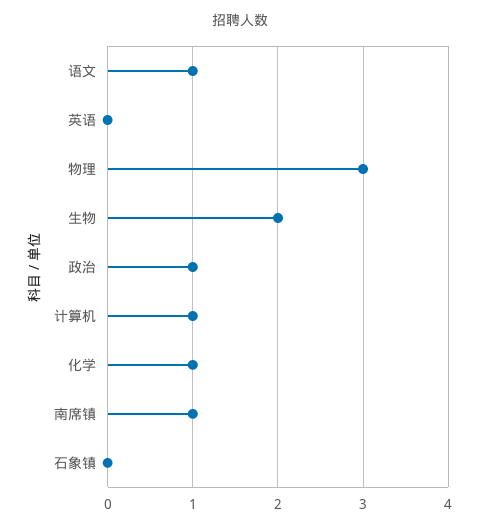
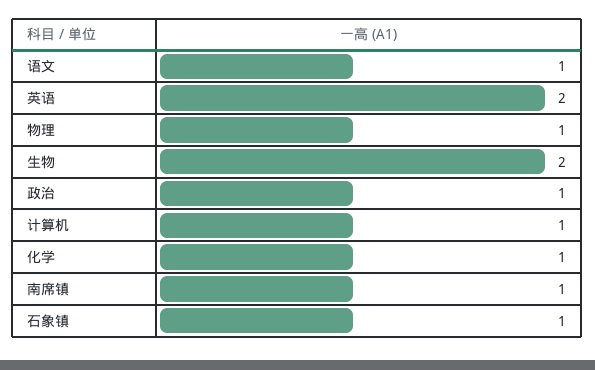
英语: 0 -> 2
物理: 3 -> 1
石象镇: 0 -> 1

